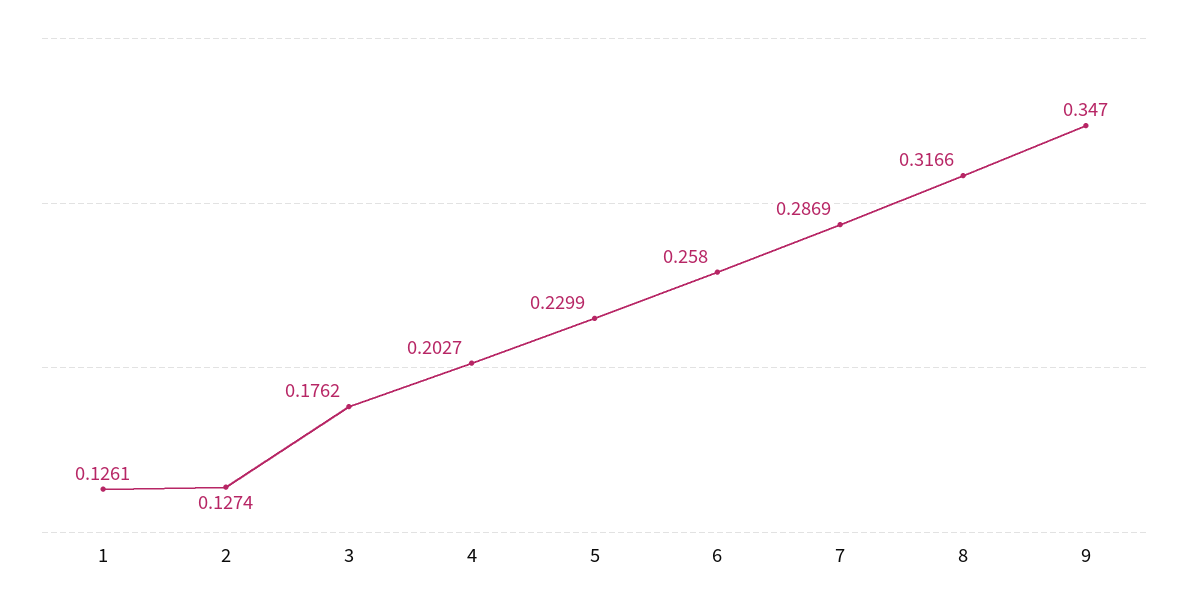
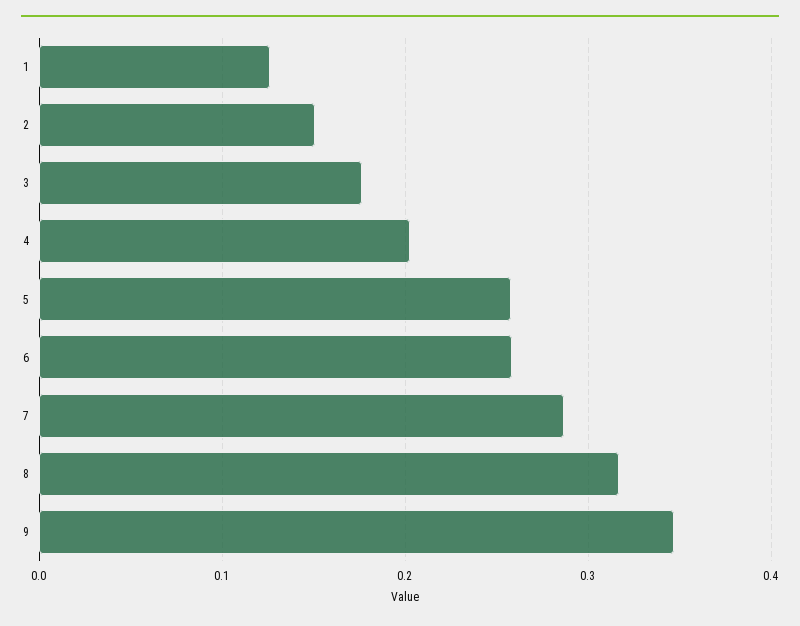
2: 0.1274 -> 0.15
5: 0.2299 -> 0.26

